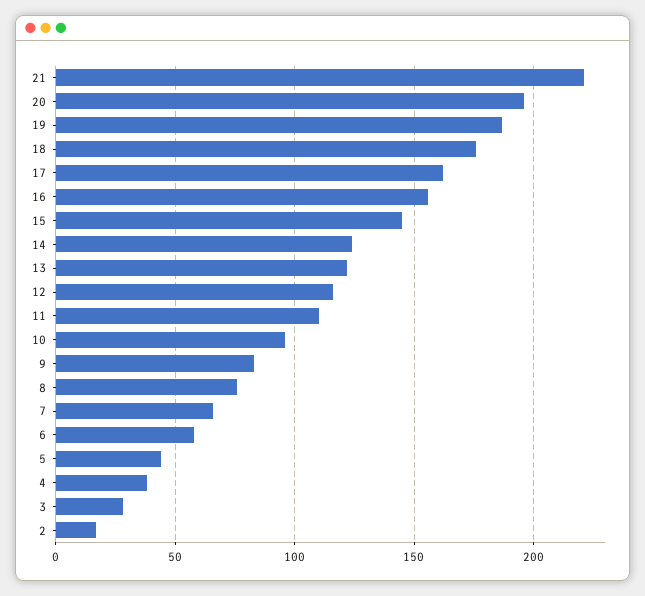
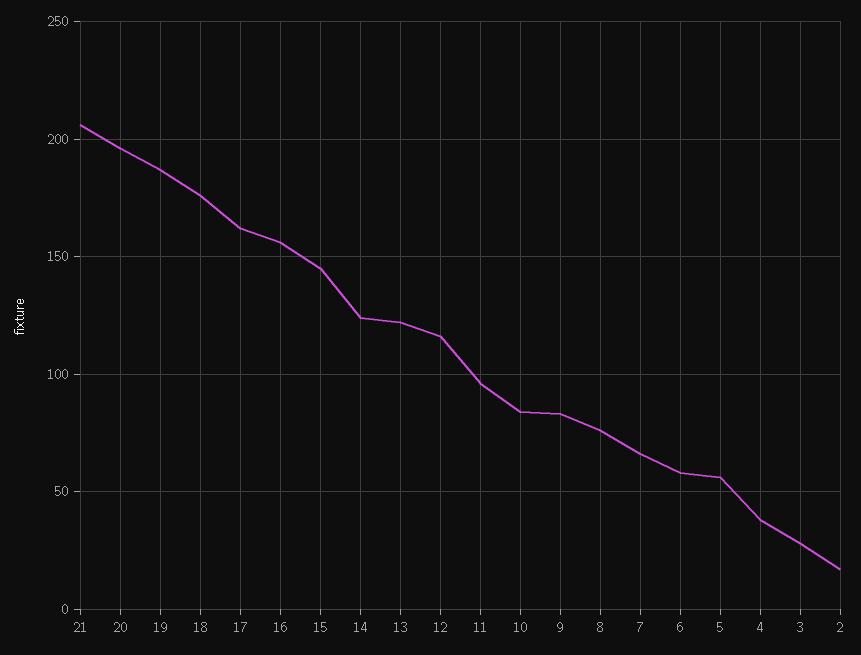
21: 220 -> 205
11: 110 -> 95
10: 95 -> 85
5: 45 -> 55

